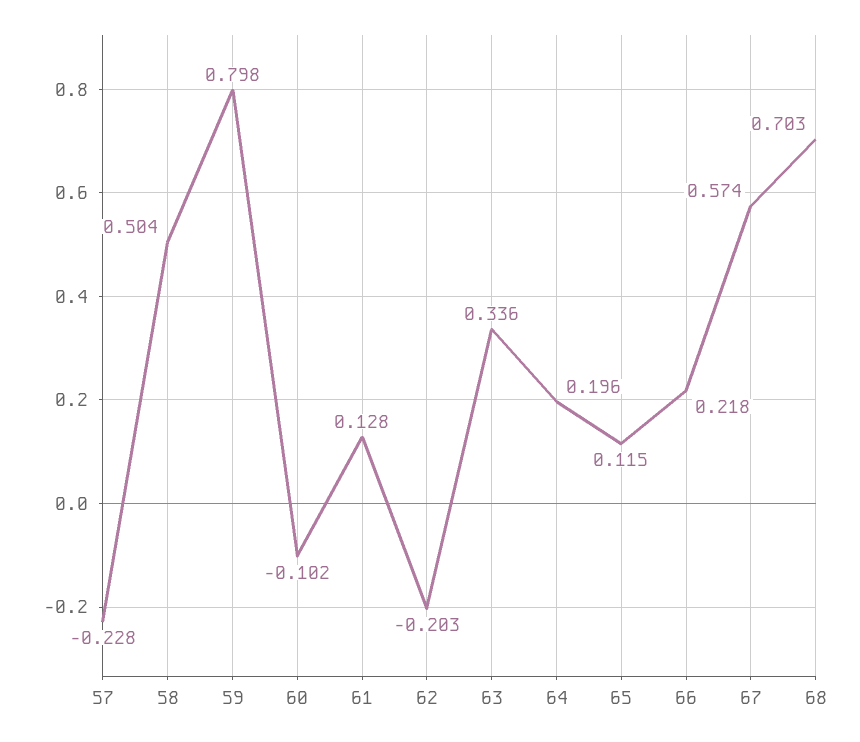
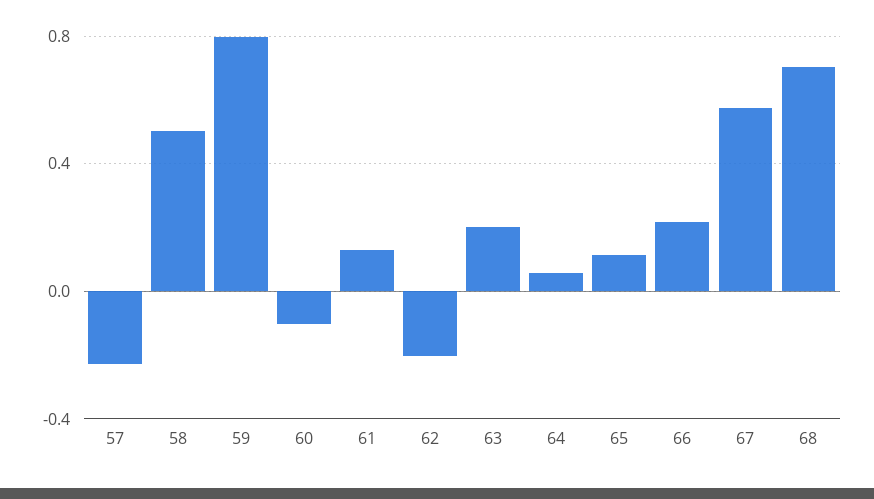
63: 0.336 -> 0.2
64: 0.196 -> 0.05

